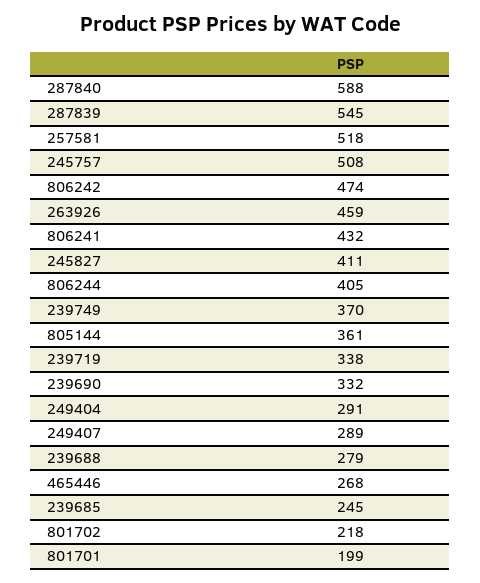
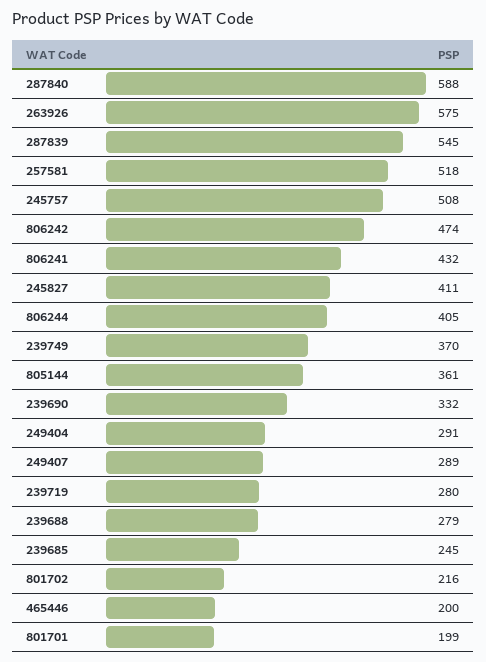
263926: 459 -> 575
239719: 338 -> 280
465446: 268 -> 200
801702: 218 -> 216

